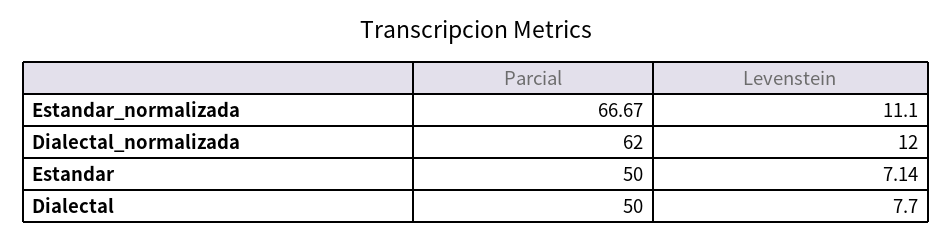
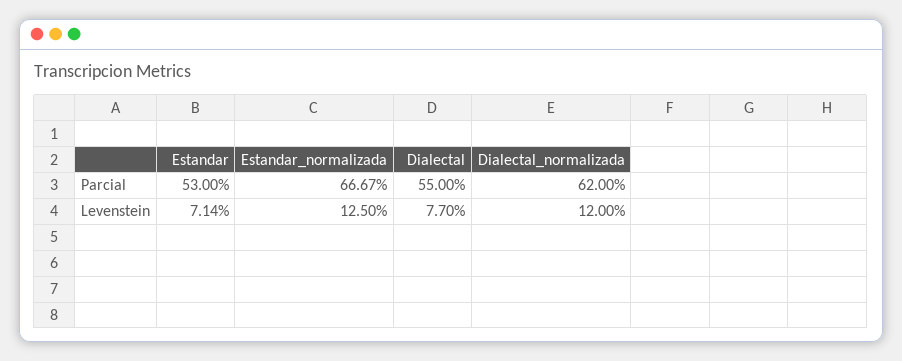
Levenstein, Estandar_normalizada: 11.1 -> 12.5
Parcial, Estandar: 50 -> 53
Parcial, Dialectal: 50 -> 55

